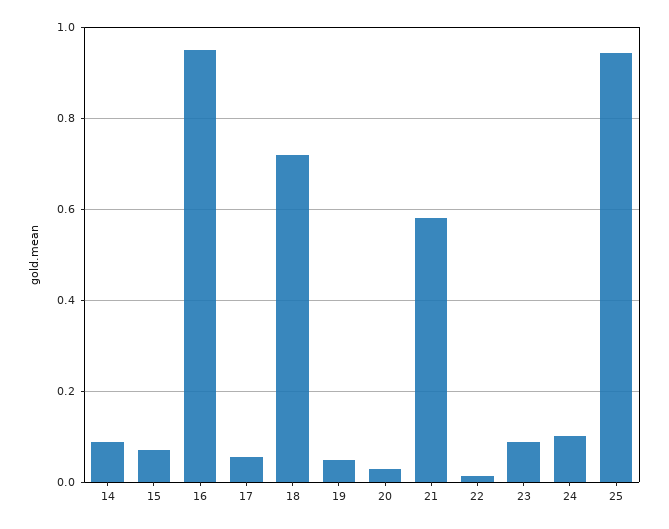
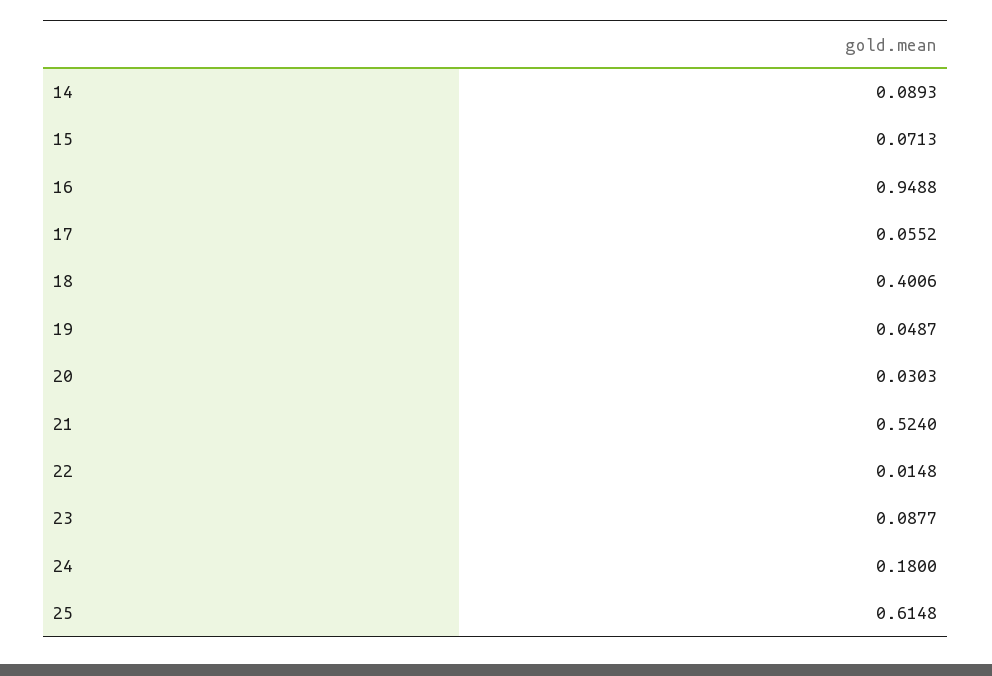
18: 0.72 -> 0.4006
21: 0.58 -> 0.524
24: 0.1 -> 0.18
25: 0.94 -> 0.6148

